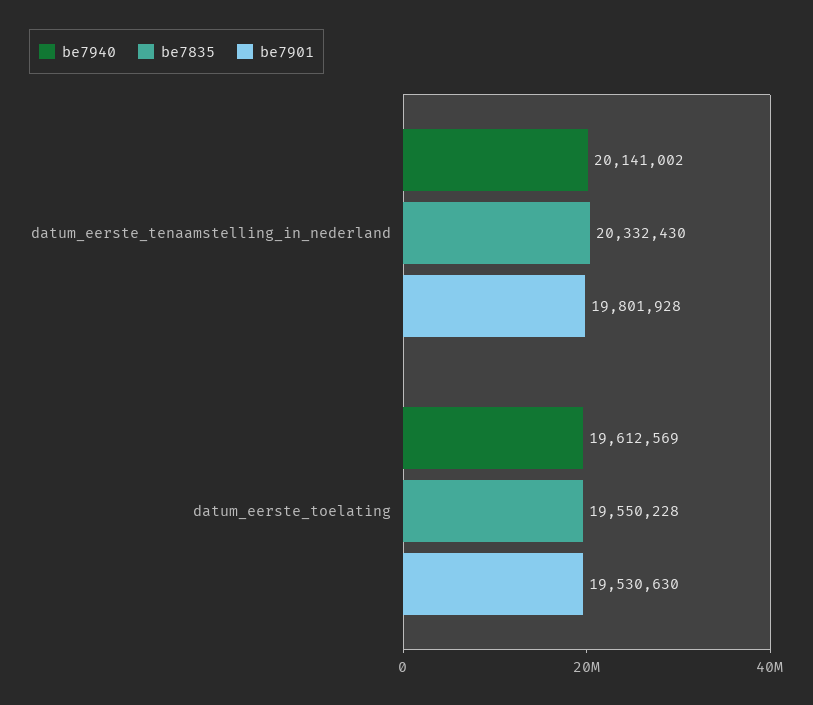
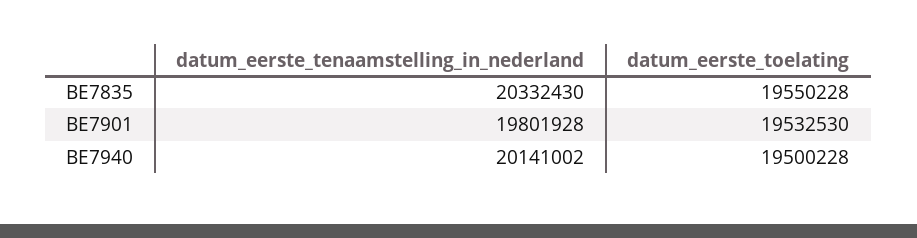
be7940, datum_eerste_toelating: 19612569 -> 19500228
be7901, datum_eerste_toelating: 19530630 -> 19532530

